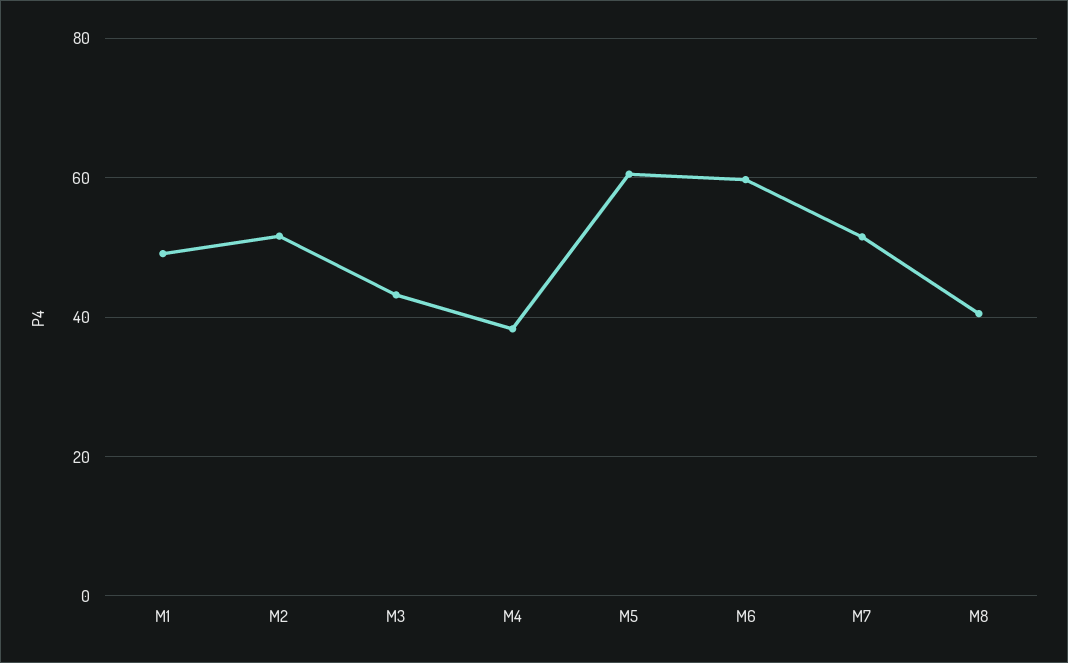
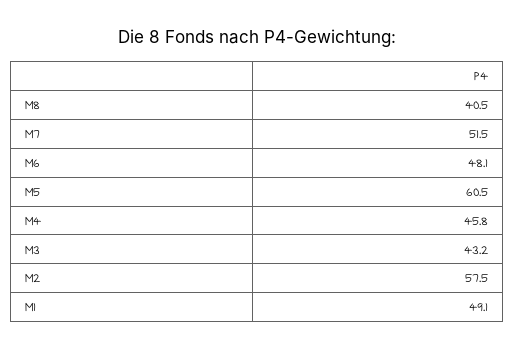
M2: 52 -> 57.5
M4: 38 -> 45.8
M6: 60 -> 48.1

